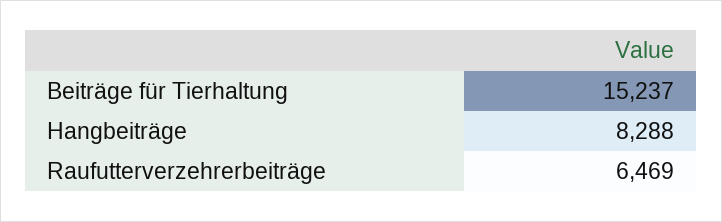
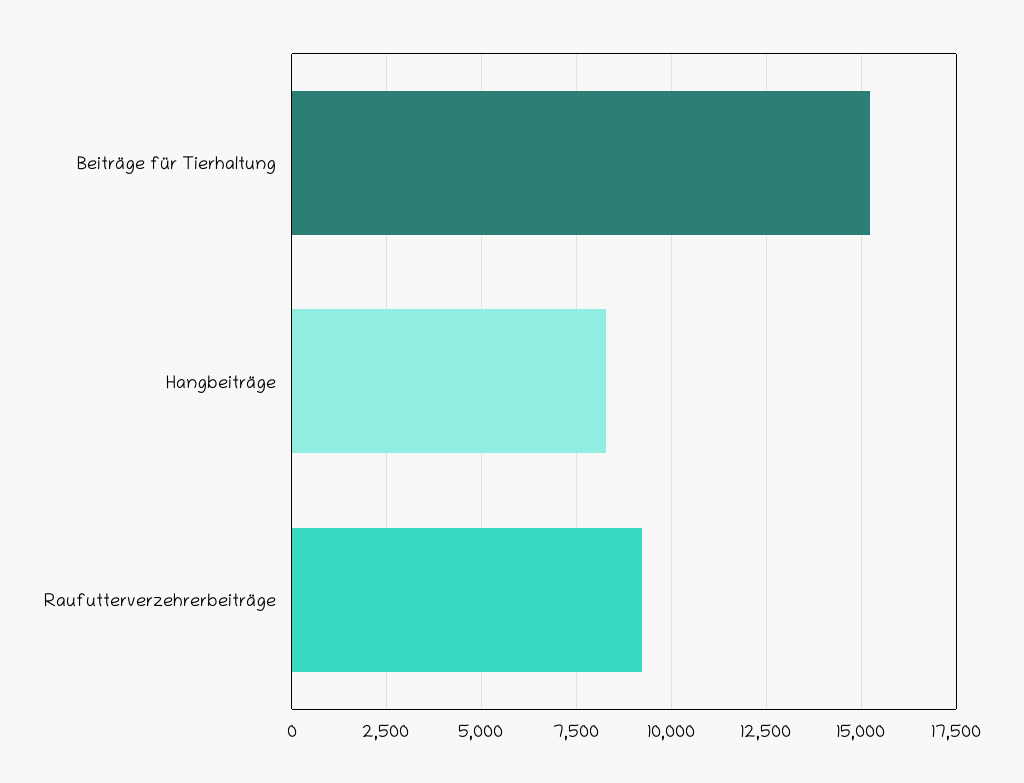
Raufutterverzehrerbeiträge: 6469 -> 9250

